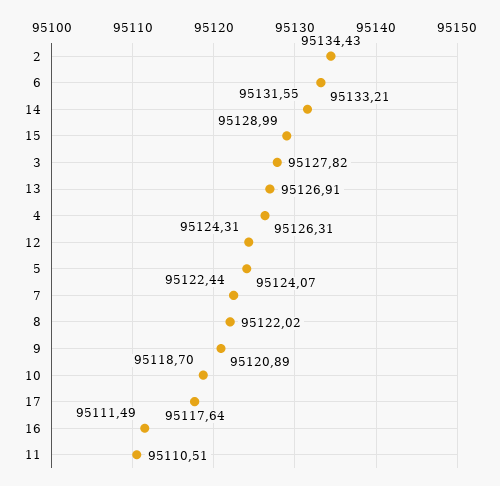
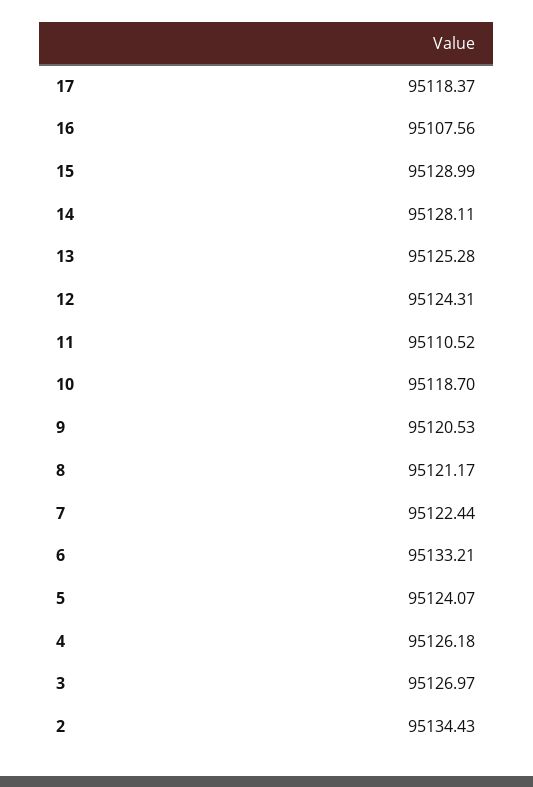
14: 95131.55 -> 95128.11
3: 95127.82 -> 95126.97
13: 95126.91 -> 95125.28
4: 95126.31 -> 95126.18
8: 95122.02 -> 95121.17
9: 95120.89 -> 95120.53
17: 95117.64 -> 95118.37
16: 95111.49 -> 95107.56
11: 95110.51 -> 95110.52

